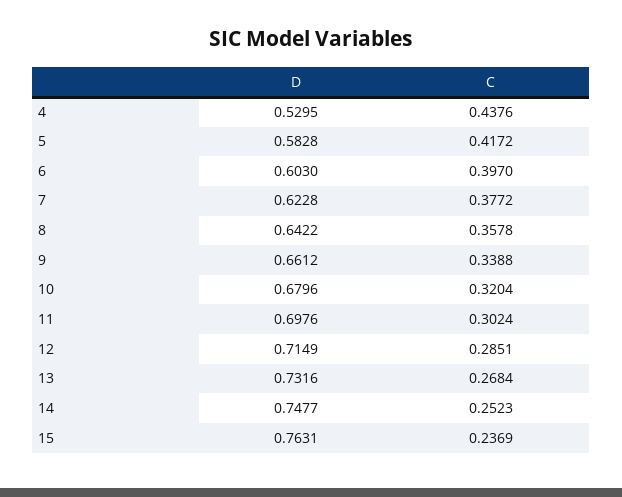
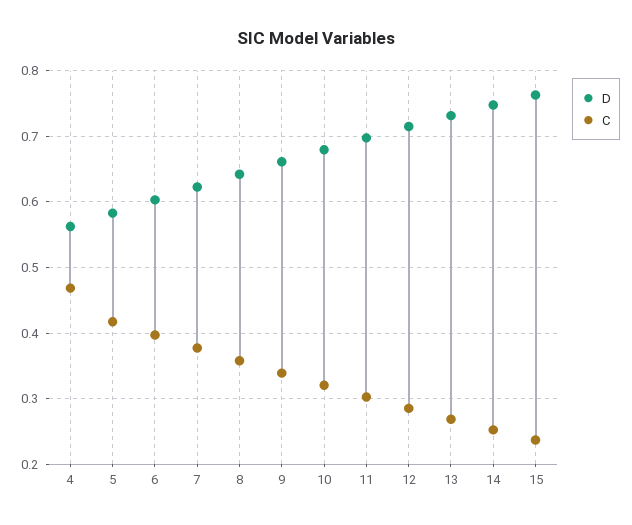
D, 4: 0.5295 -> 0.56
C, 4: 0.4376 -> 0.47

